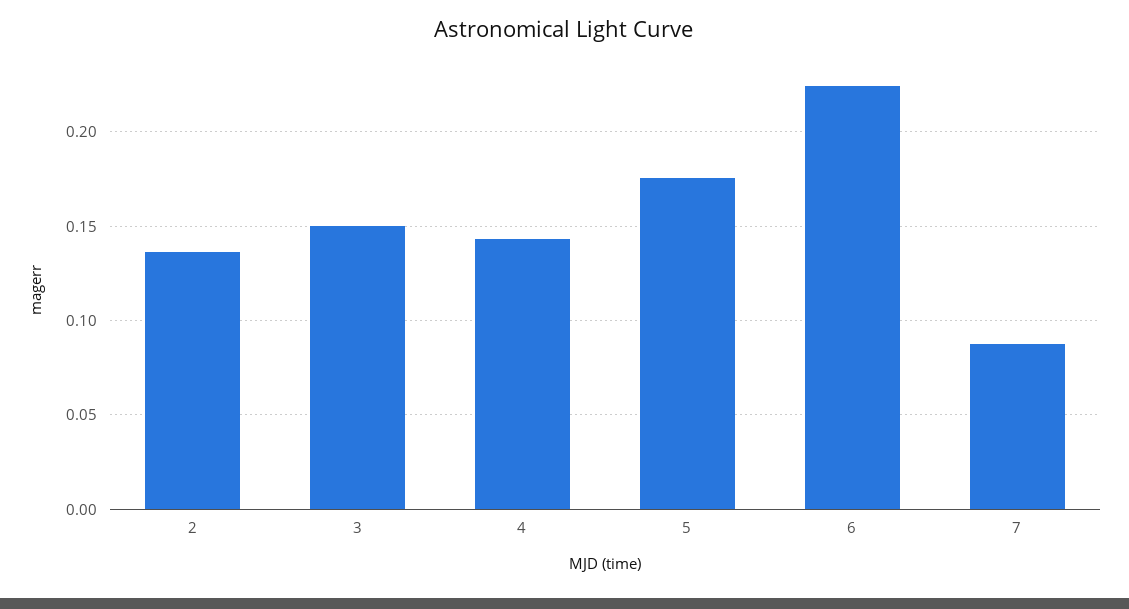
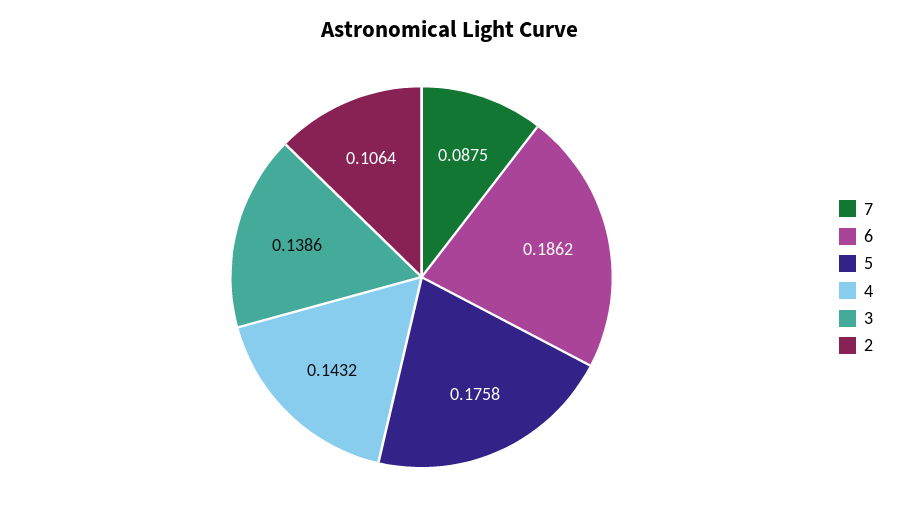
2: 0.135 -> 0.1064
3: 0.15 -> 0.1386
6: 0.225 -> 0.1862

